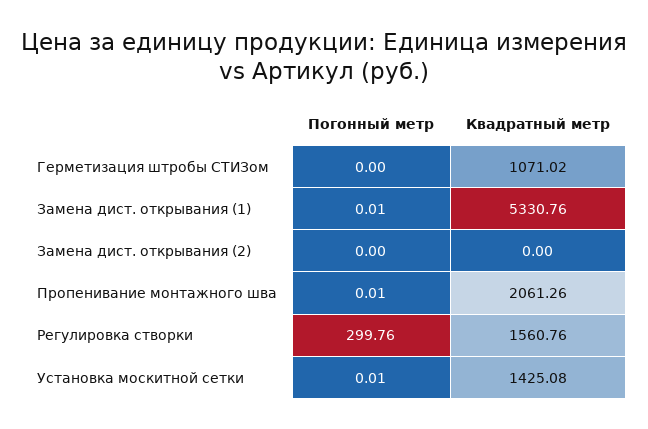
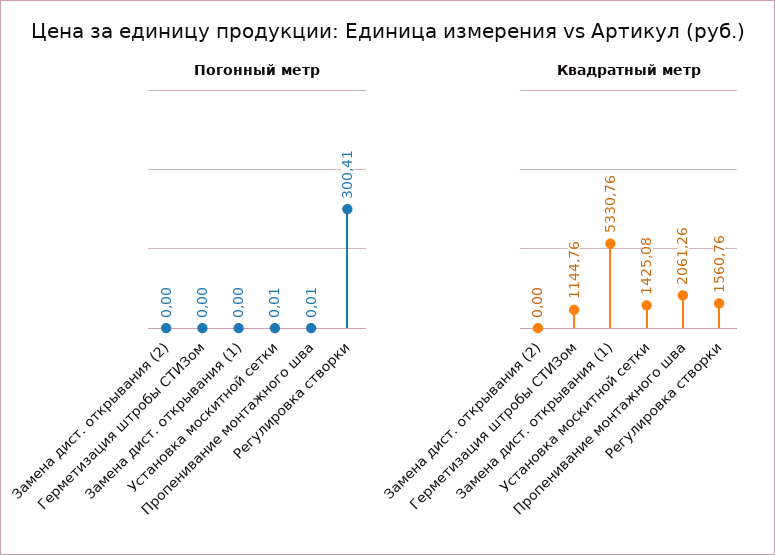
Квадратный метр, Герметизация штробы СТИЗом: 1071.02 -> 1144.76
Погонный метр, Замена дист. открывания (1): 0.01 -> 0
Погонный метр, Регулировка створки: 299.76 -> 300.41

